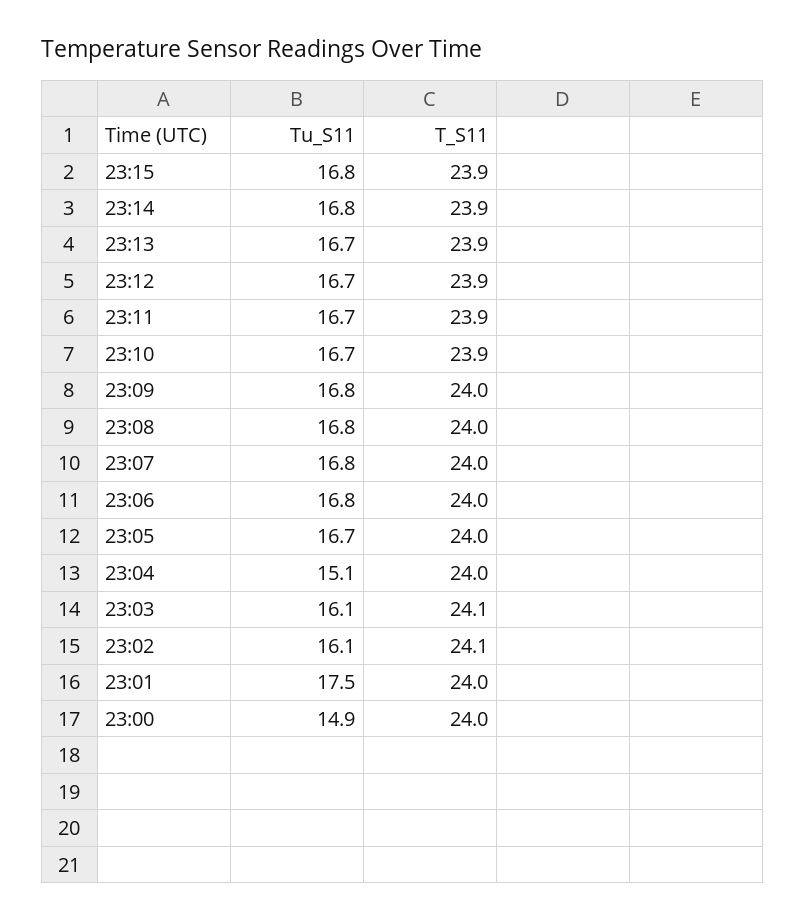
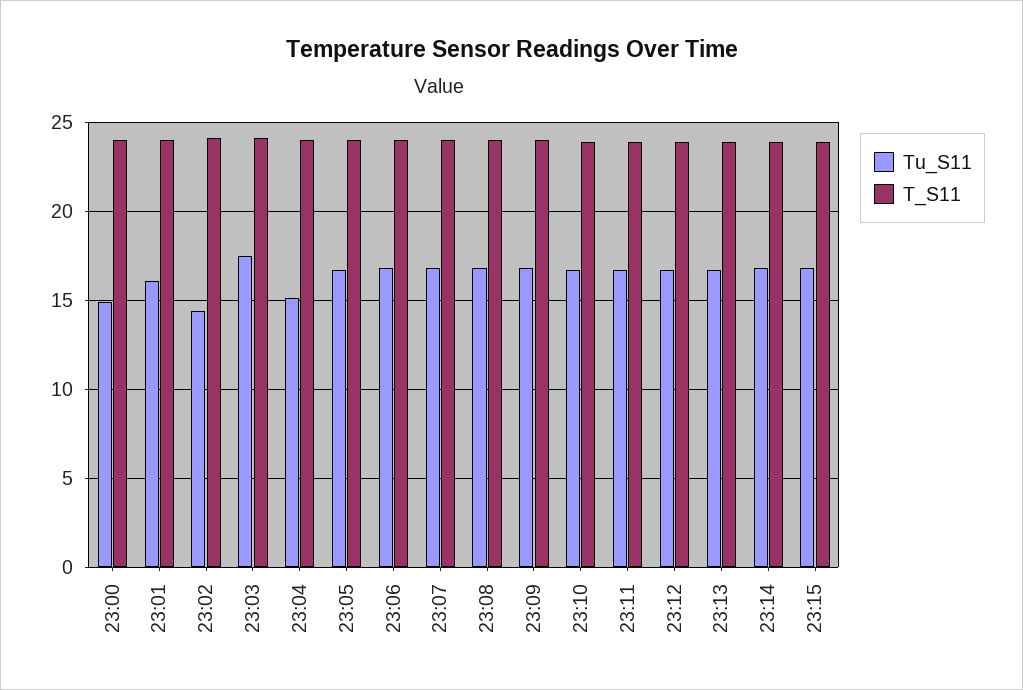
Tu_S11, 23:03: 16.1 -> 17.5
Tu_S11, 23:02: 16.1 -> 14.5
Tu_S11, 23:01: 17.5 -> 16

